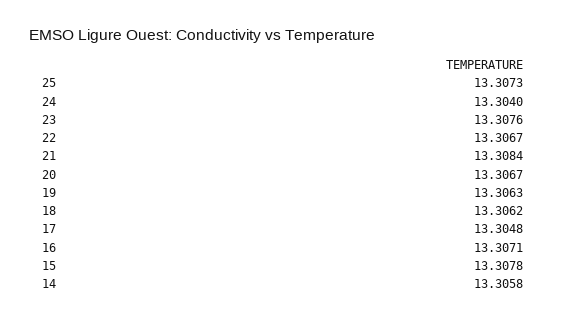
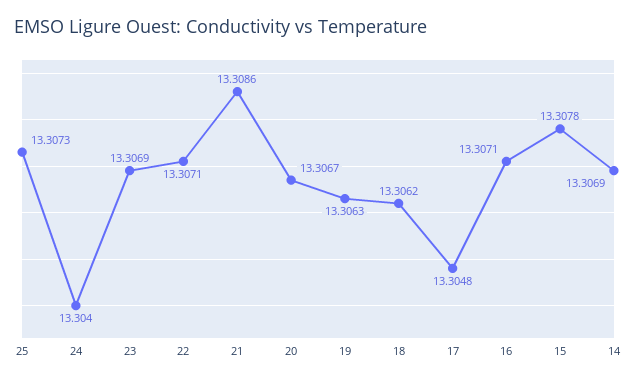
23: 13.3076 -> 13.3069
22: 13.3067 -> 13.3071
21: 13.3084 -> 13.3086
14: 13.3058 -> 13.3069

